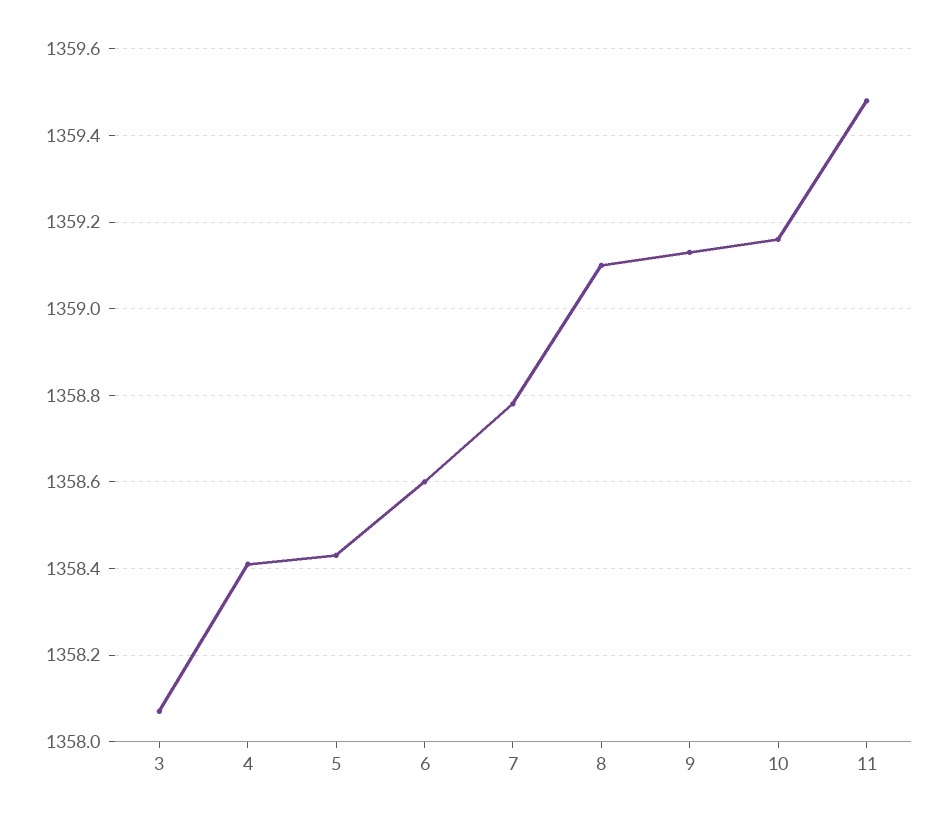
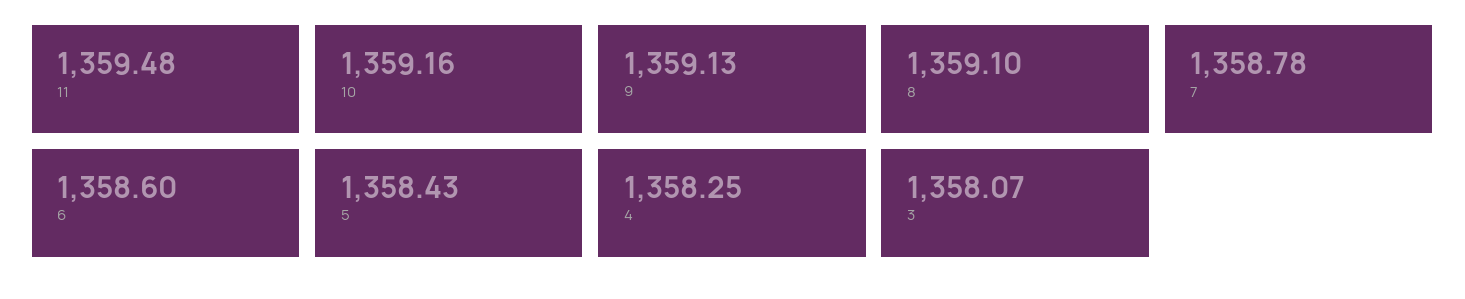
4: 1358.4 -> 1358.25

